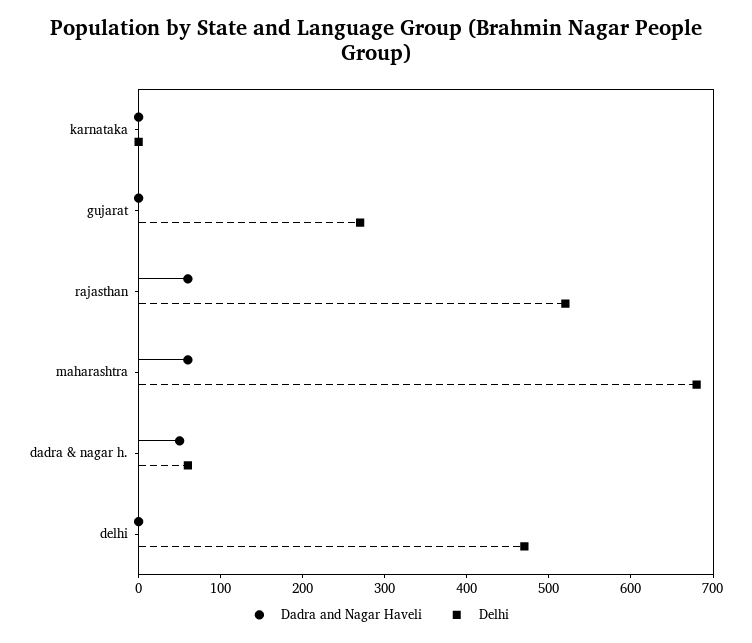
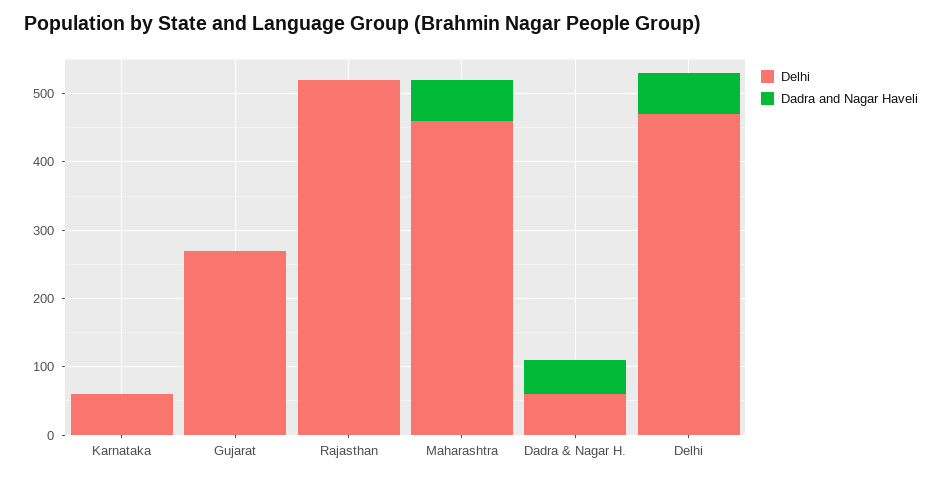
Delhi, karnataka: 0 -> 60
Dadra and Nagar Haveli, rajasthan: 60 -> 0
Delhi, maharashtra: 680 -> 460
Dadra and Nagar Haveli, delhi: 0 -> 60

